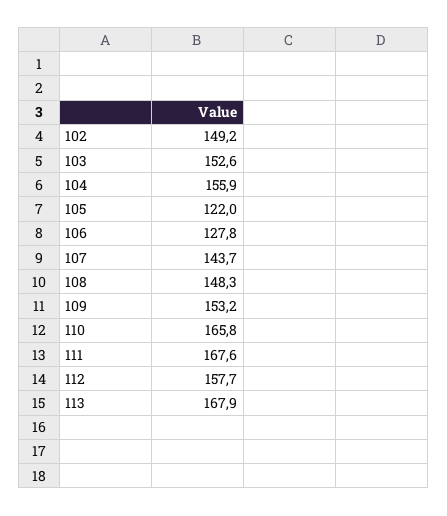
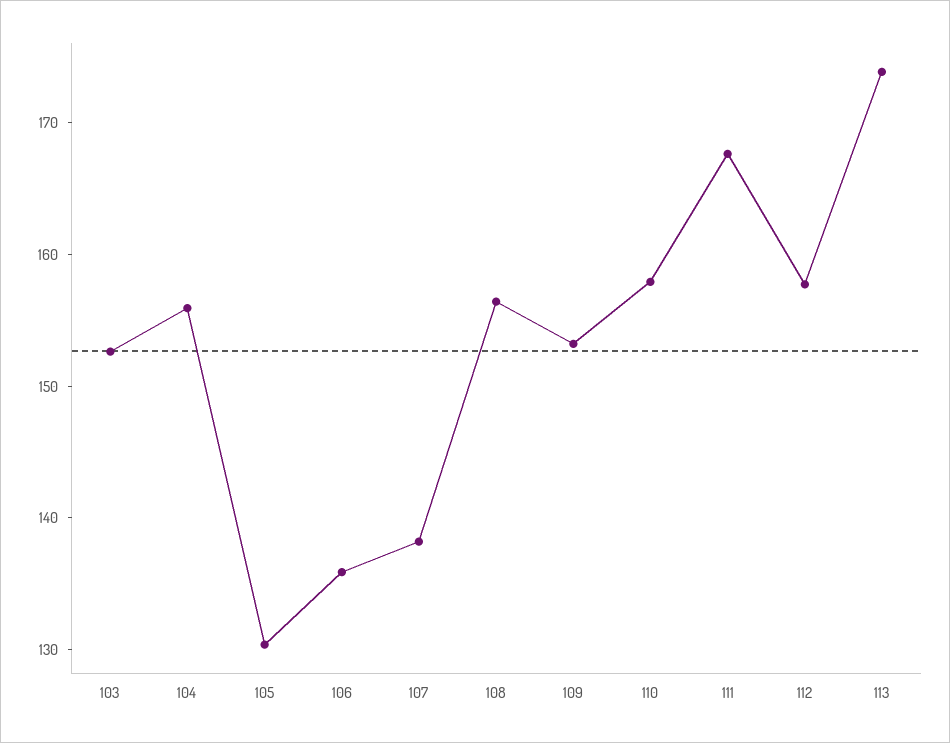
102: 149.2 -> none
105: 122 -> 130
106: 127.8 -> 136
107: 143.7 -> 138
108: 148.3 -> 156
110: 165.8 -> 158
113: 167.9 -> 174

